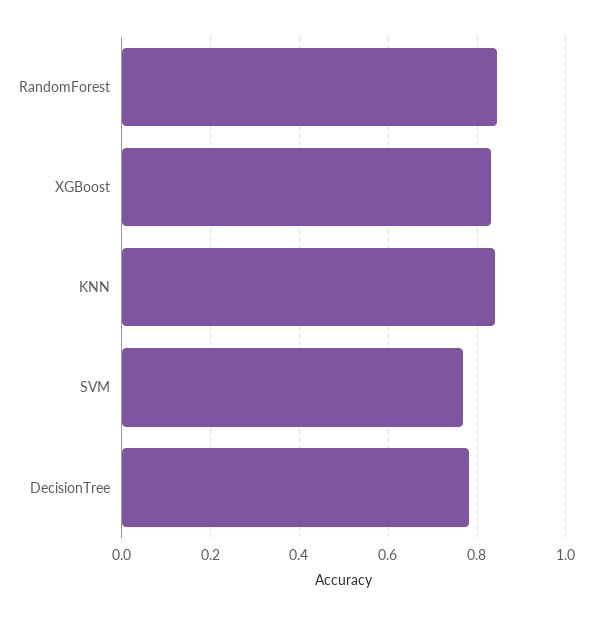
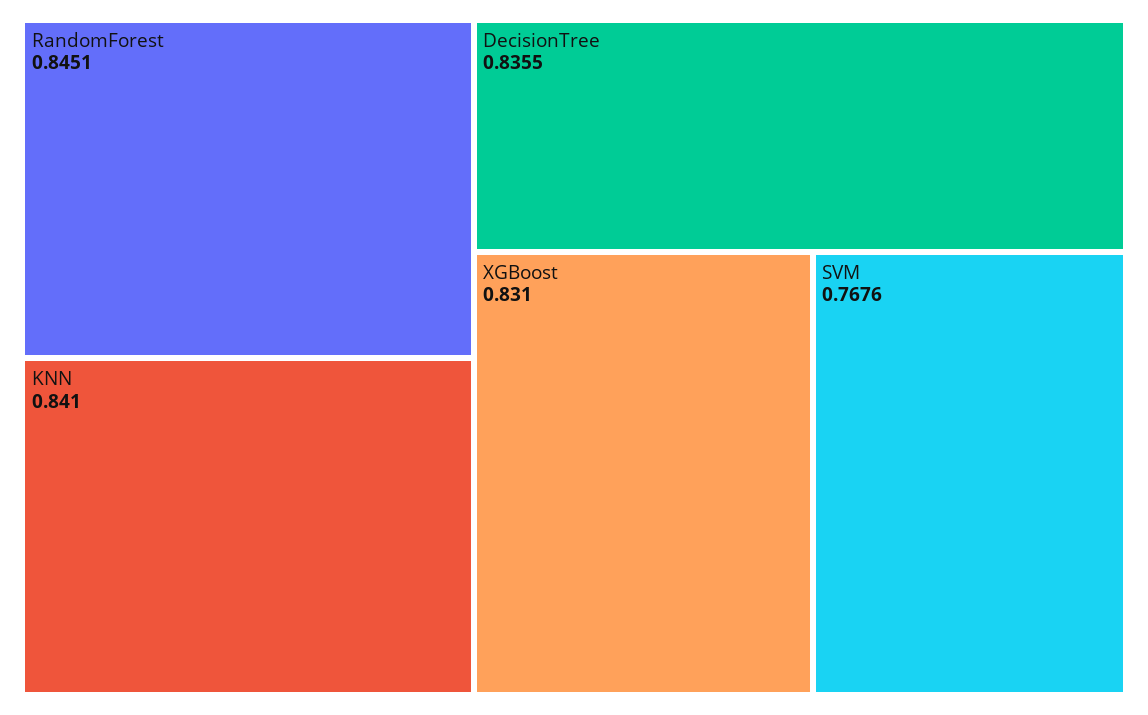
DecisionTree: 0.78 -> 0.8355

